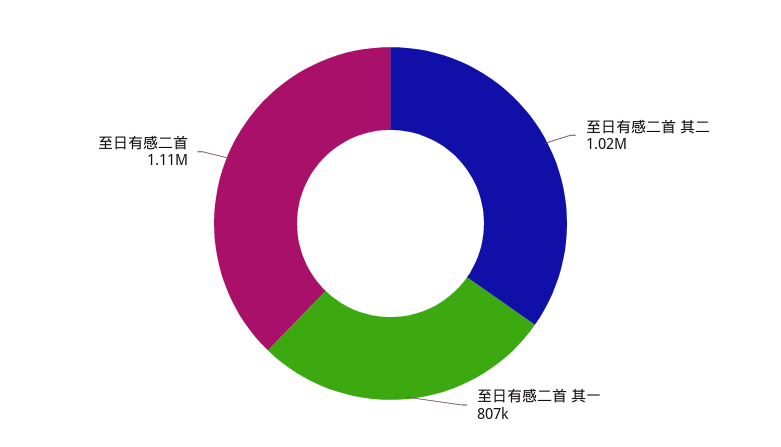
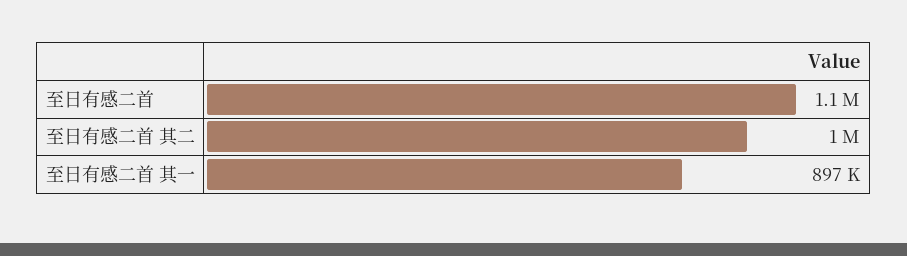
至日有感二首 其一: 807000 -> 897000

